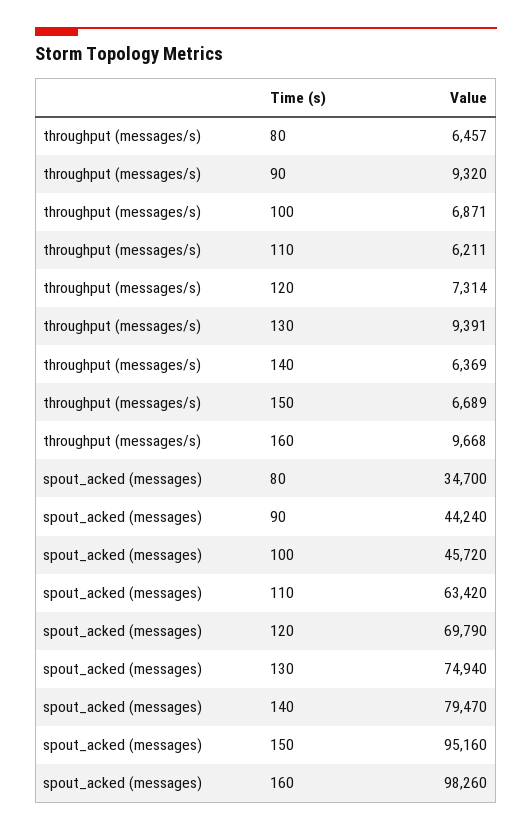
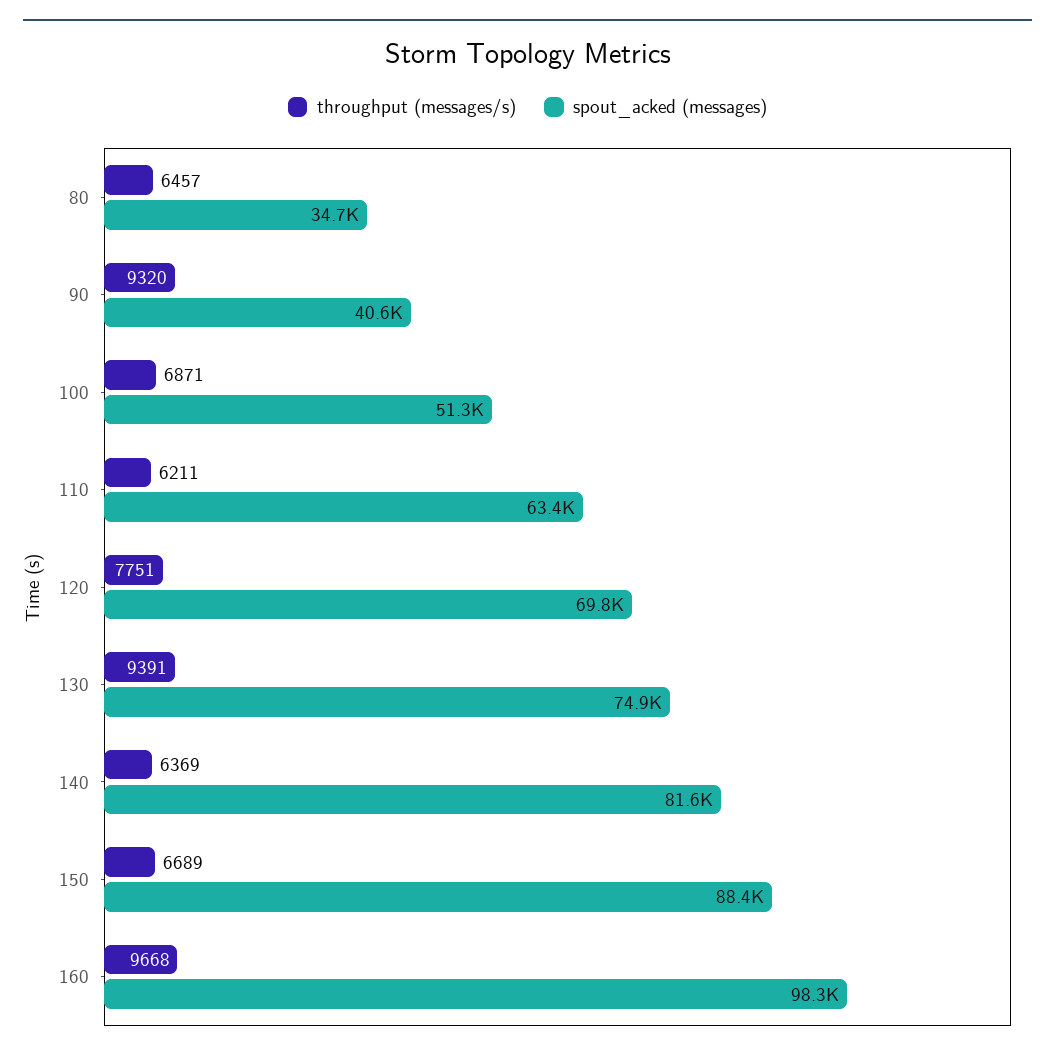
throughput (messages/s), 120: 7314 -> 7751
spout_acked (messages), 90: 44240 -> 40600
spout_acked (messages), 100: 45720 -> 51300
spout_acked (messages), 140: 79470 -> 81600
spout_acked (messages), 150: 95160 -> 88400

